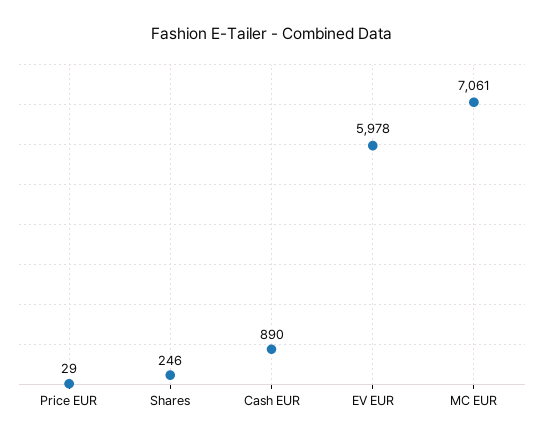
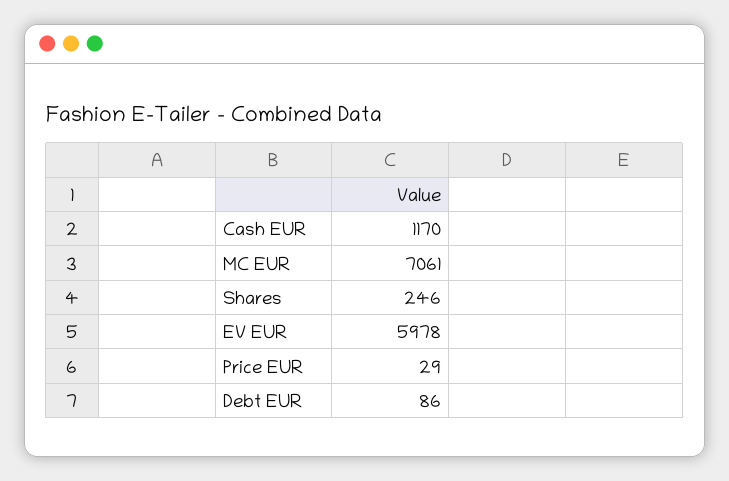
Cash EUR: 890 -> 1170
Debt EUR: none -> 86

